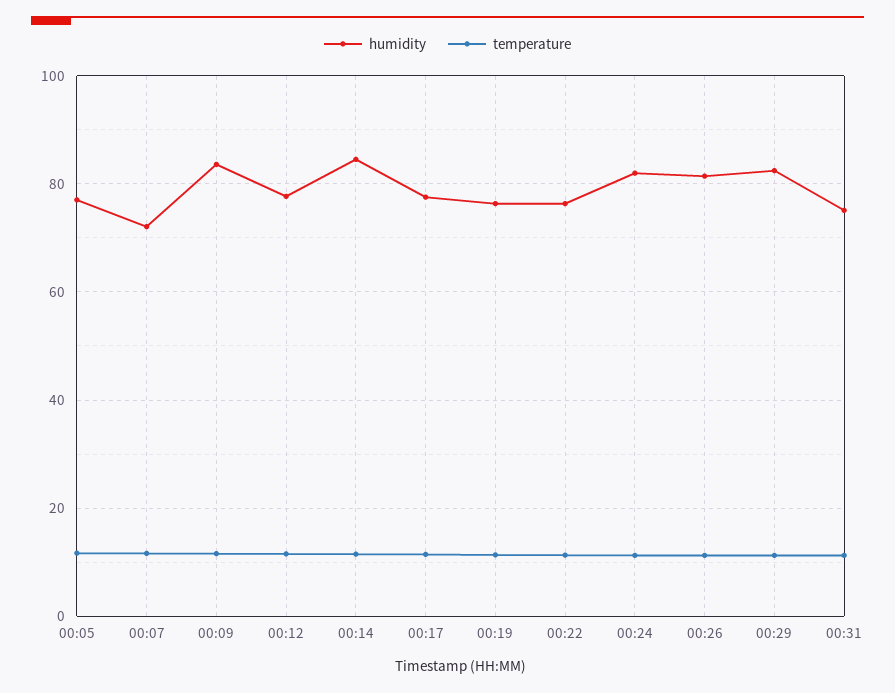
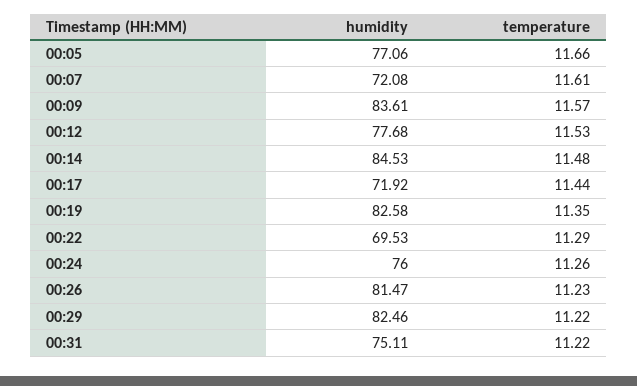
humidity, 00:17: 78 -> 71.92
humidity, 00:19: 76 -> 82.58
humidity, 00:22: 76 -> 69.53
humidity, 00:24: 82 -> 76

